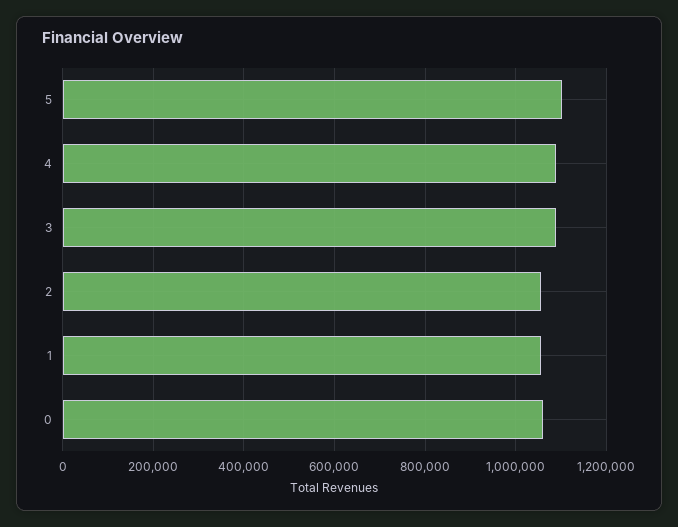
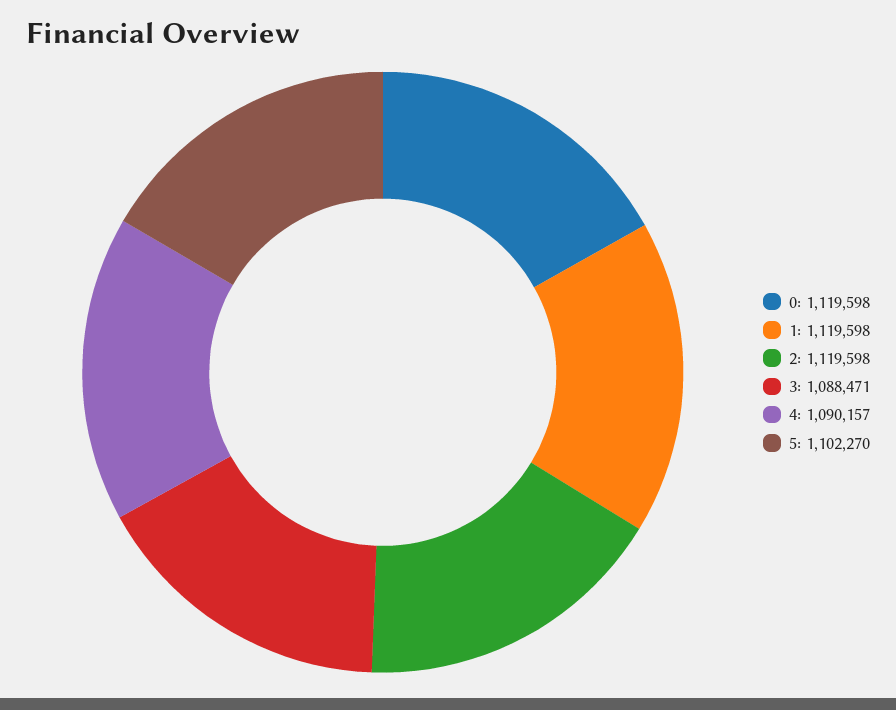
2: 1060000 -> 1119598
1: 1060000 -> 1119598
0: 1060000 -> 1119598

